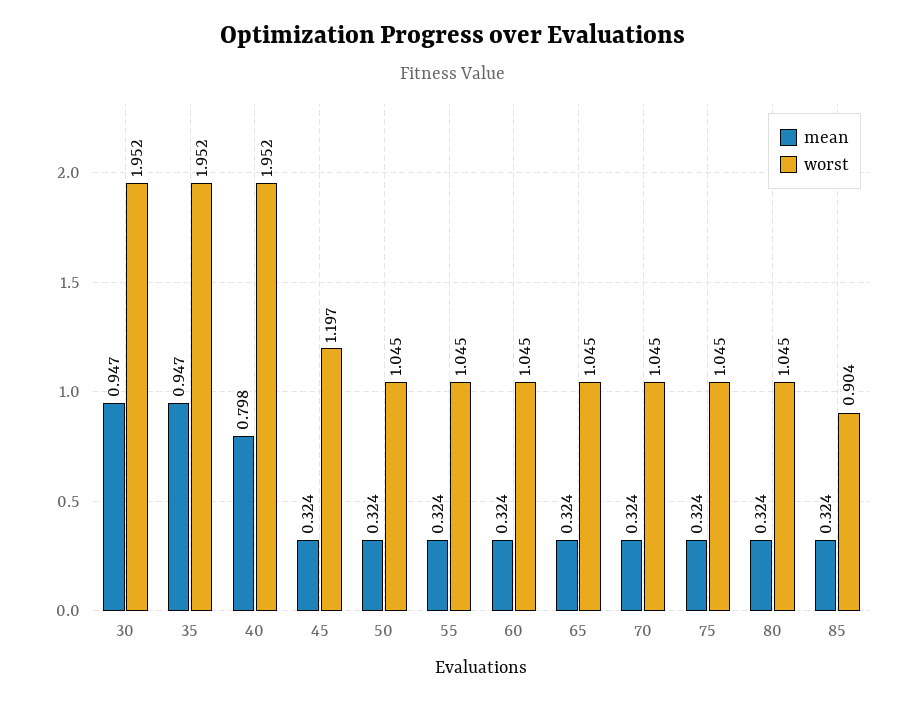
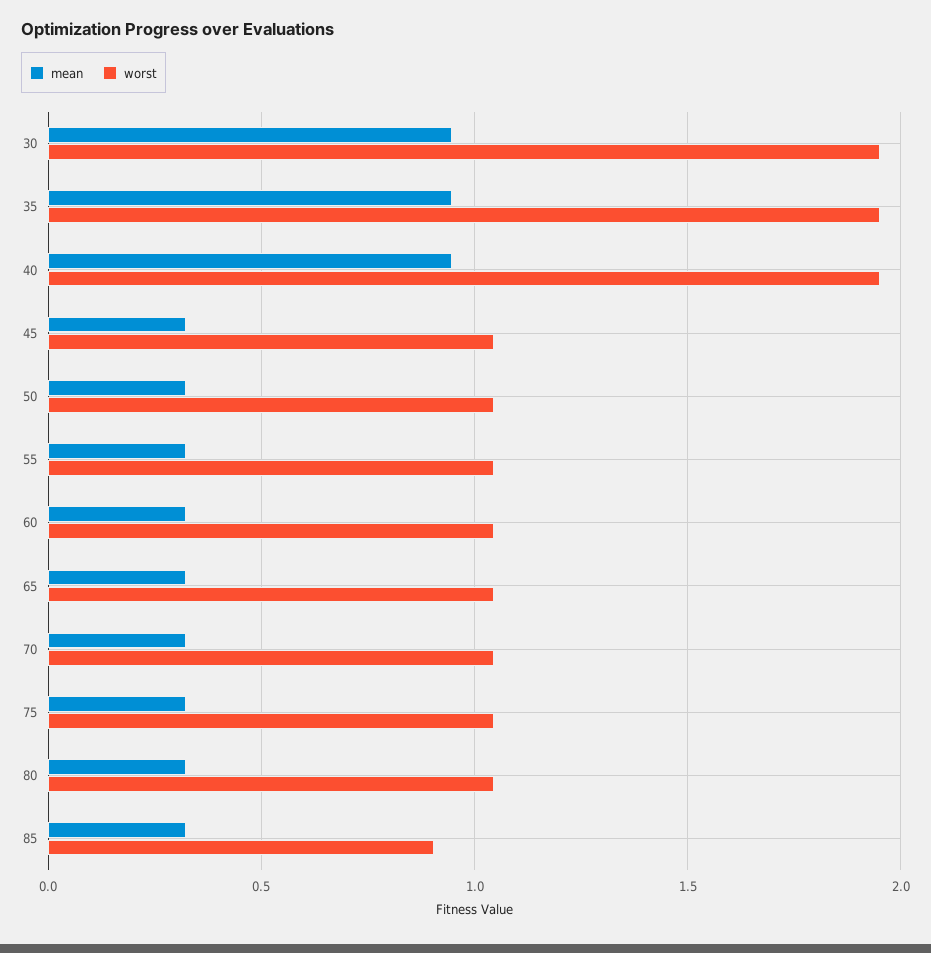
mean, 40: 0.798 -> 0.95
worst, 45: 1.197 -> 1.05

